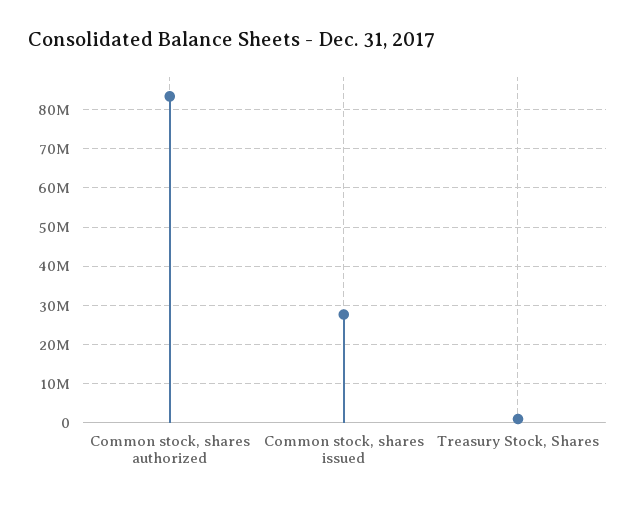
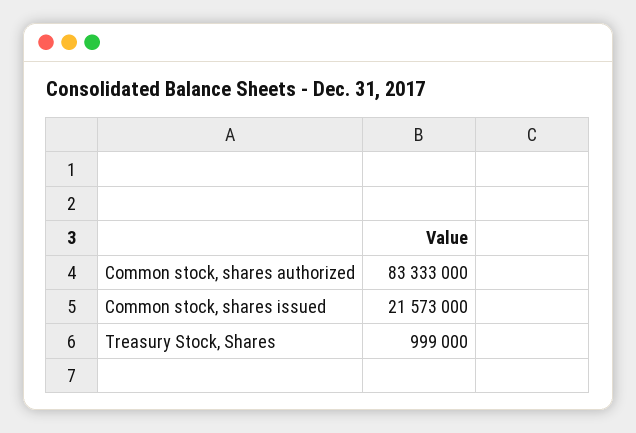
Common stock, shares issued: 28000000 -> 21573000

